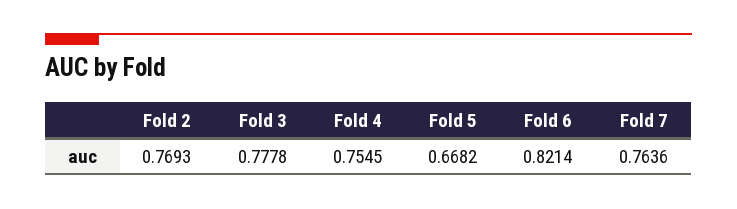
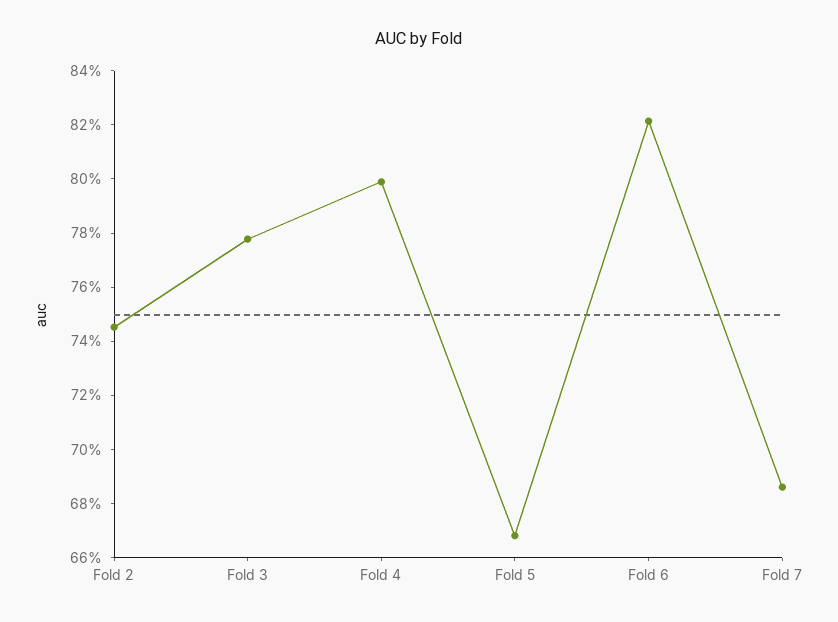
Fold 2: 0.7693 -> 0.745
Fold 4: 0.7545 -> 0.8
Fold 7: 0.7636 -> 0.685

